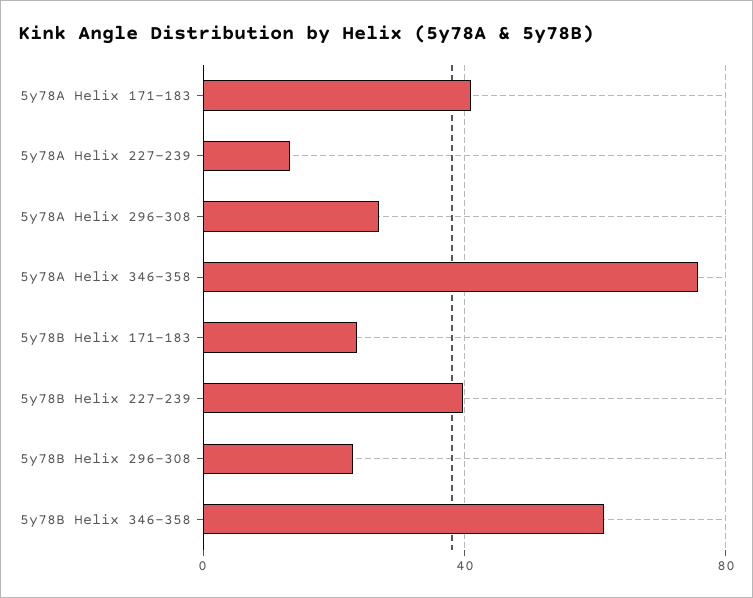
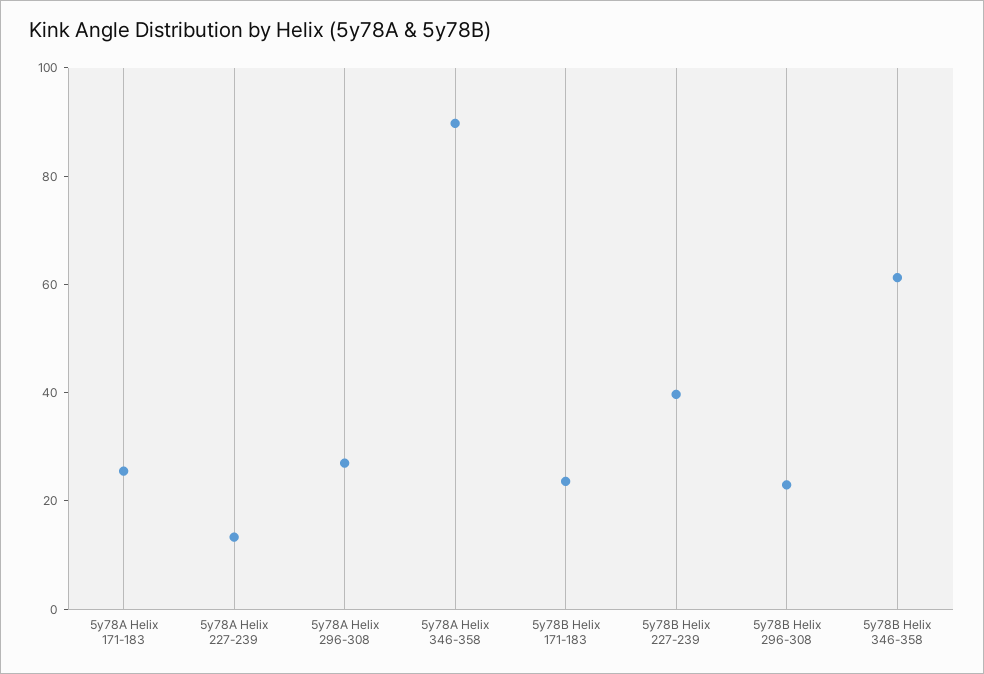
5y78A Helix 171-183: 40 -> 25
5y78A Helix 346-358: 75 -> 90

